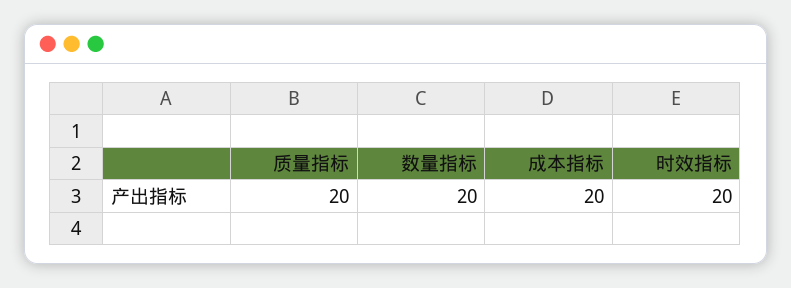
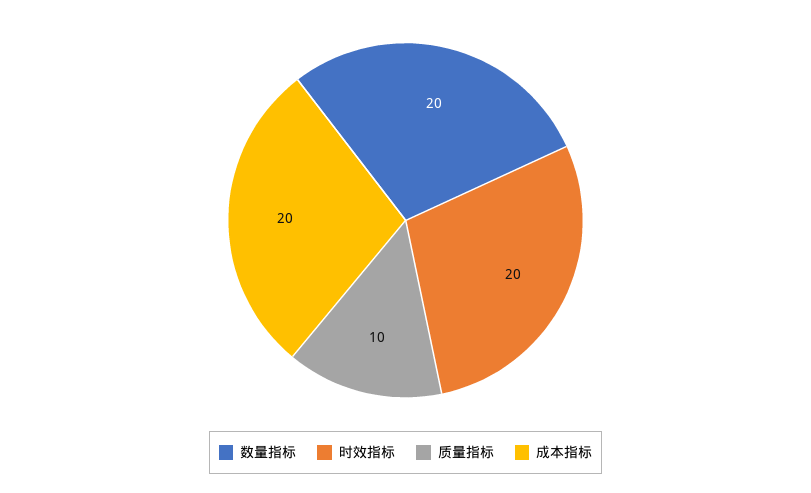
质量指标: 20 -> 10

